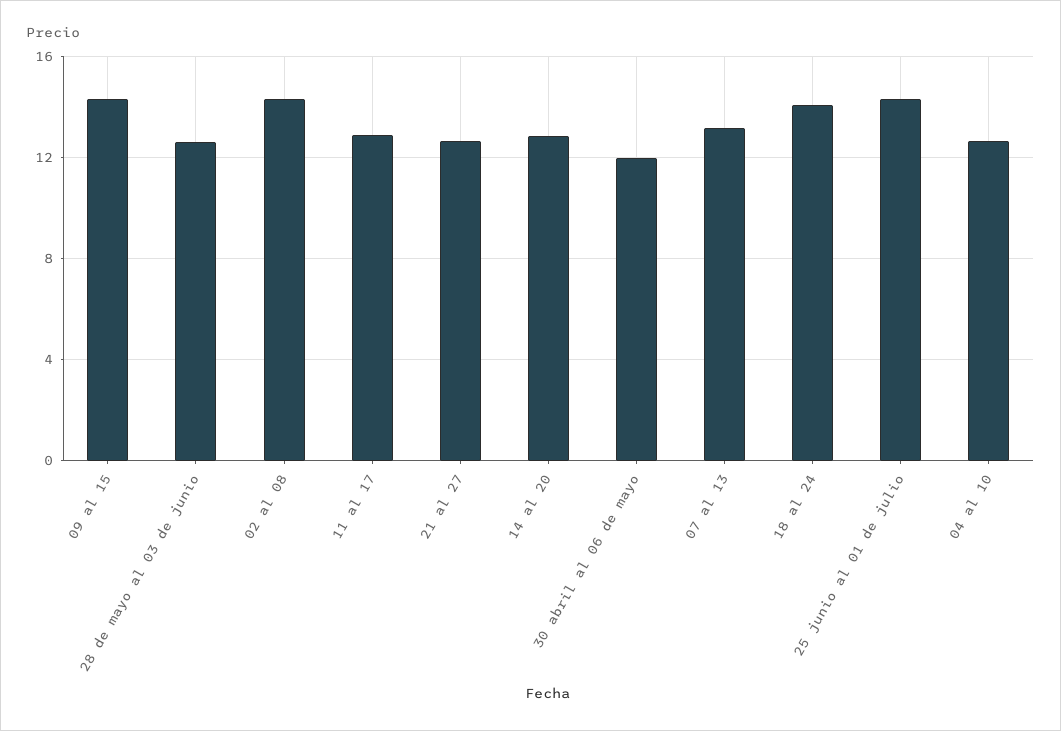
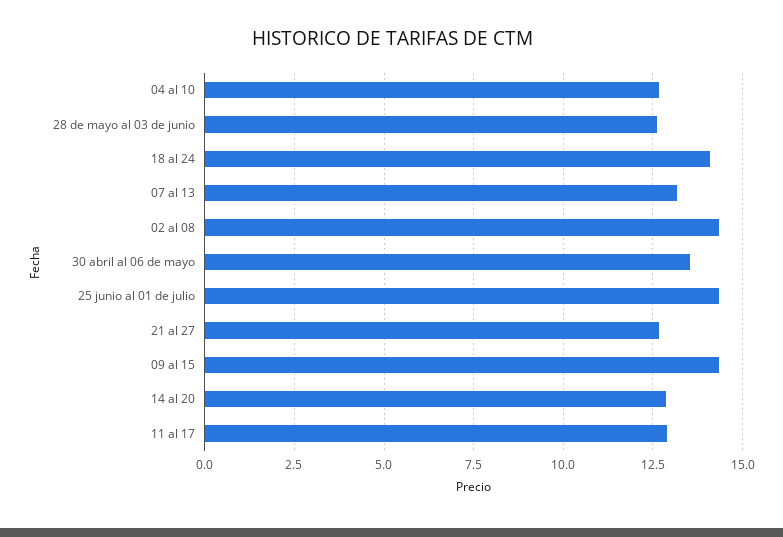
30 abril al 06 de mayo: 12 -> 13.5

